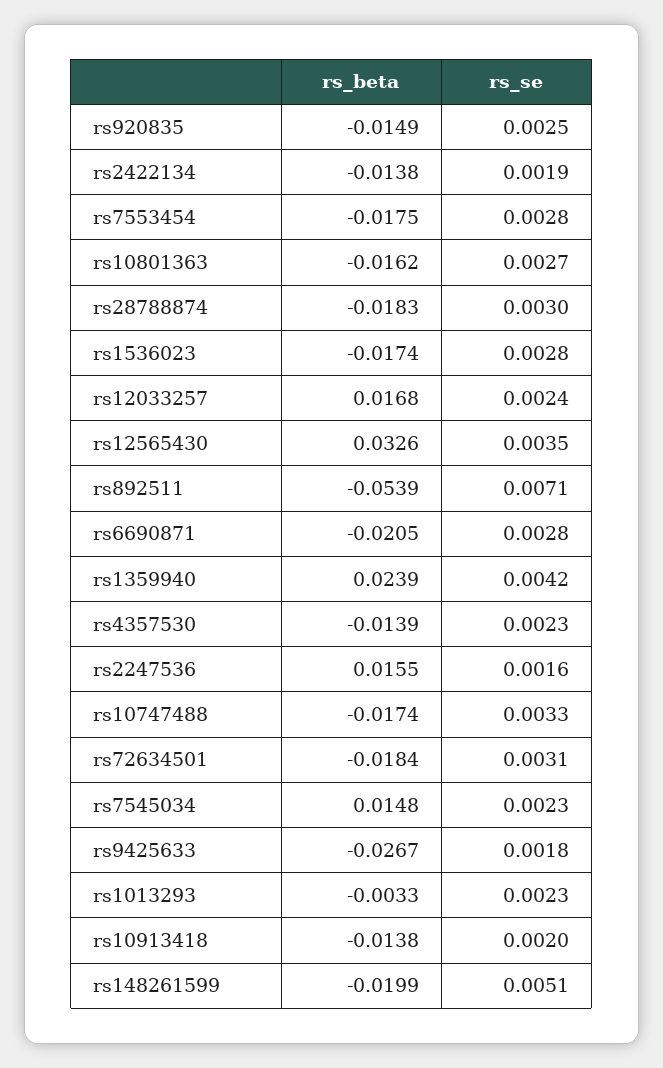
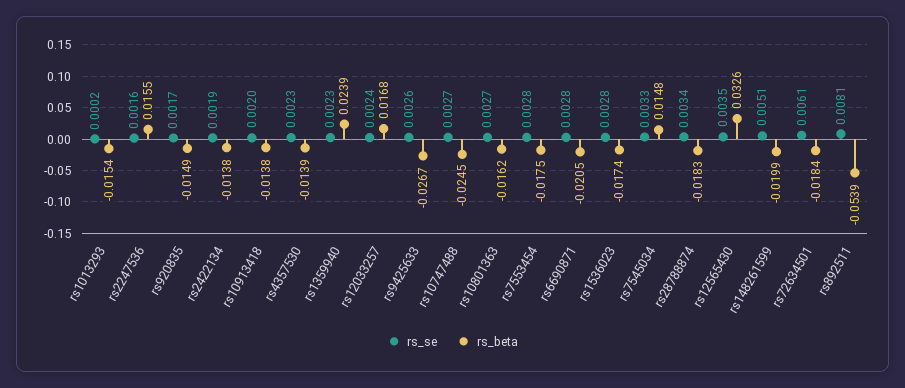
rs_se, rs920835: 0.0025 -> 0.0017
rs_se, rs28788874: 0.003 -> 0.0034
rs_se, rs892511: 0.0071 -> 0.0081
rs_se, rs1359940: 0.0042 -> 0.0023
rs_beta, rs10747488: -0.0174 -> -0.0245
rs_se, rs10747488: 0.0033 -> 0.0027
rs_se, rs72634501: 0.0031 -> 0.0061
rs_se, rs7545034: 0.0023 -> 0.0033
rs_se, rs9425633: 0.0018 -> 0.0026
rs_beta, rs1013293: -0.0033 -> -0.0154
rs_se, rs1013293: 0.0023 -> 0.0002

